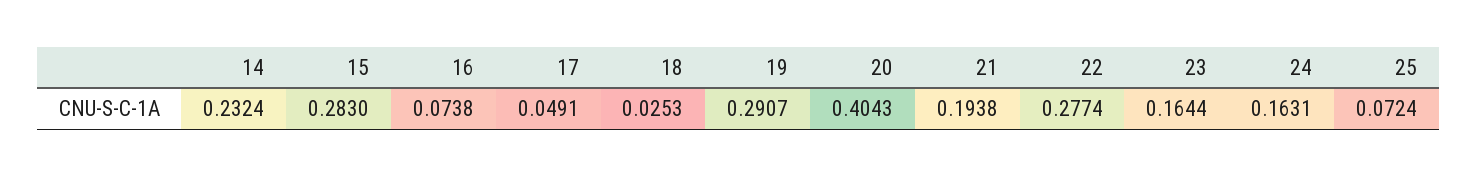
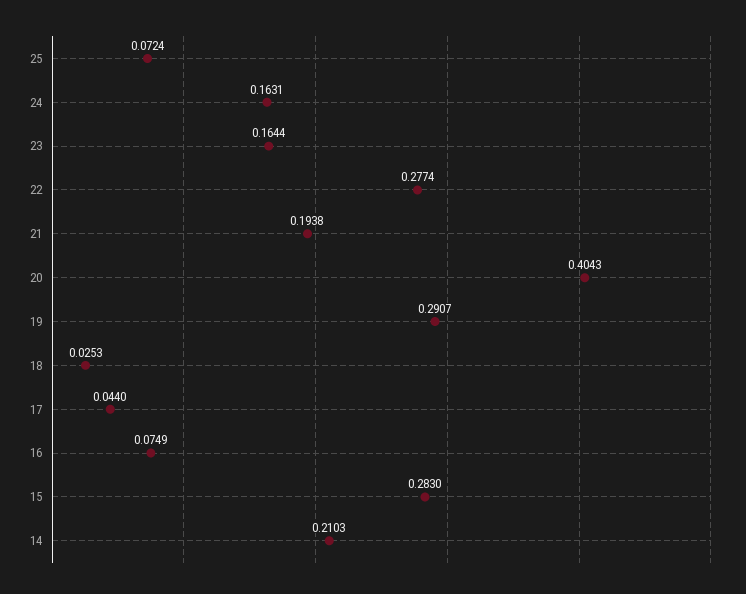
14: 0.2324 -> 0.2103
16: 0.0738 -> 0.0749
17: 0.0491 -> 0.044

